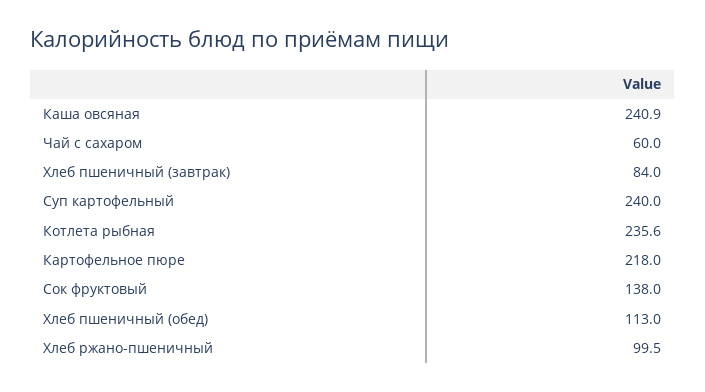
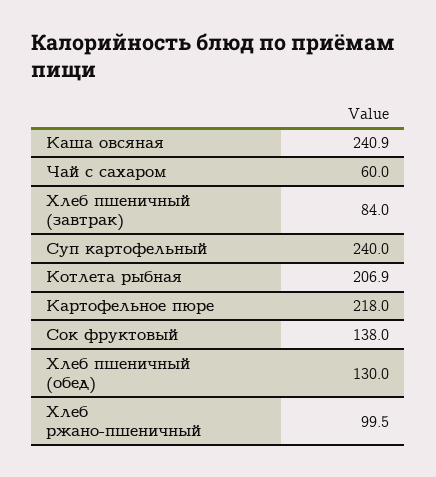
Котлета рыбная: 235.6 -> 206.9
Хлеб пшеничный (обед): 113 -> 130

